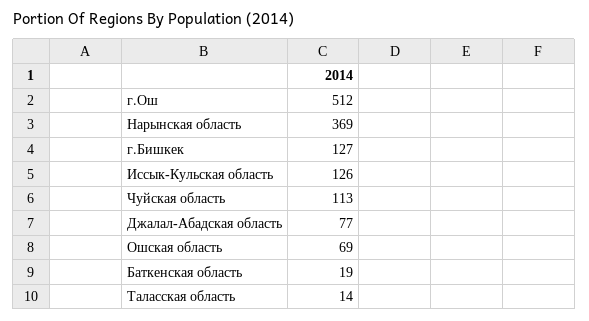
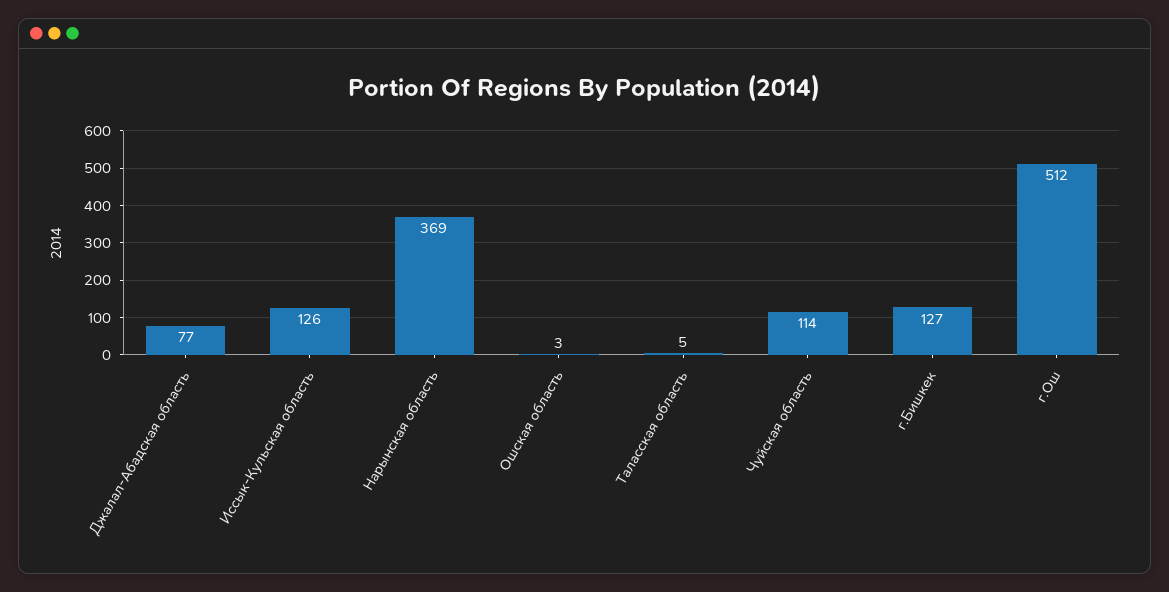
Чуйская область: 113 -> 114
Ошская область: 69 -> 3
Баткенская область: 19 -> none
Таласская область: 14 -> 5

